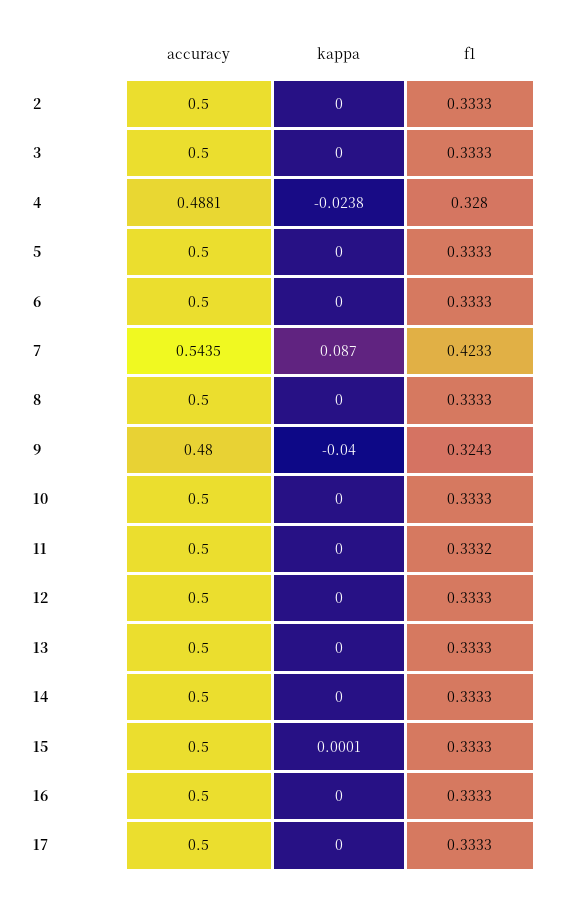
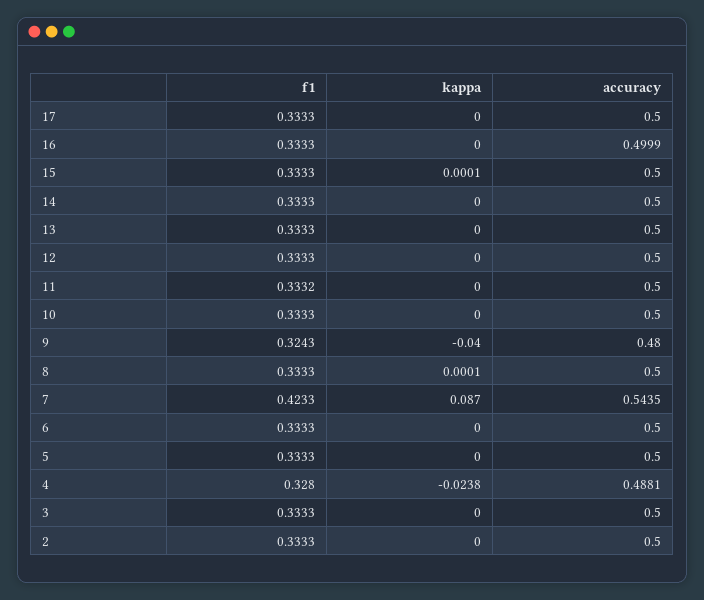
kappa, 8: 0 -> 0.0001
accuracy, 16: 0.5 -> 0.4999

